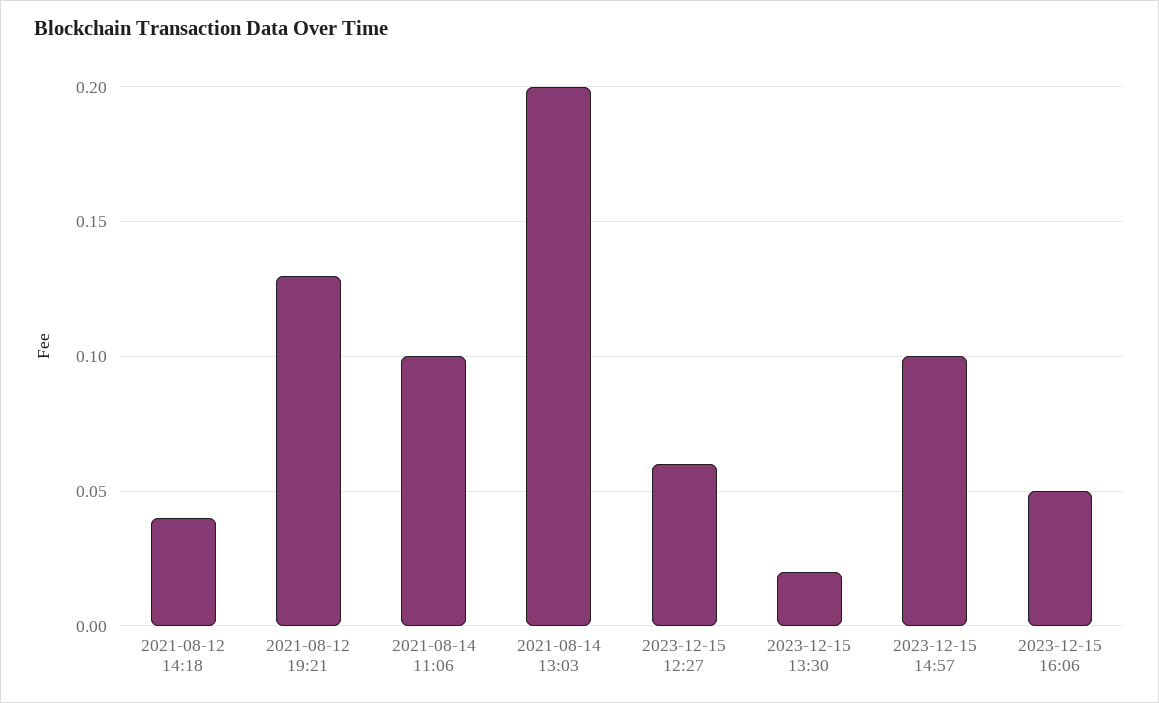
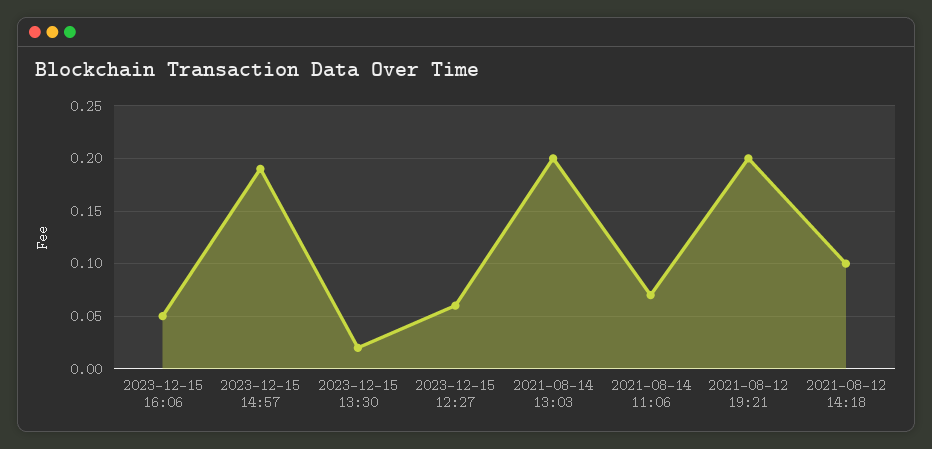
2021-08-12 14:18: 0.04 -> 0.1
2021-08-12 19:21: 0.13 -> 0.2
2021-08-14 11:06: 0.1 -> 0.07
2023-12-15 14:57: 0.1 -> 0.19

